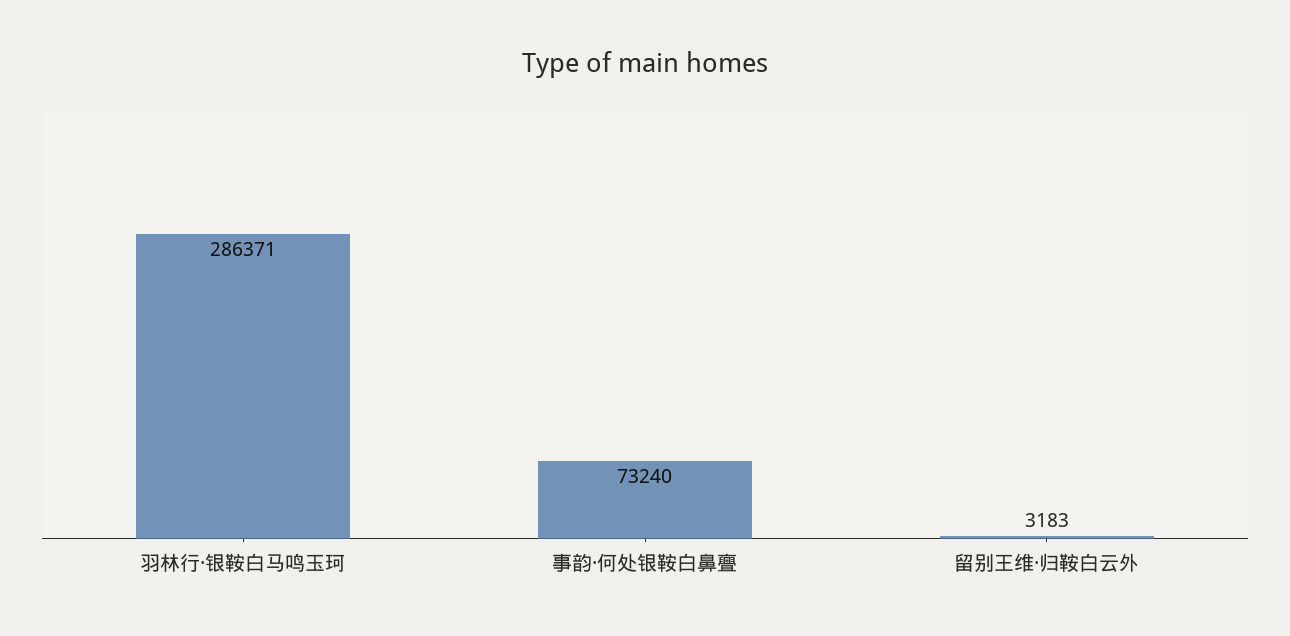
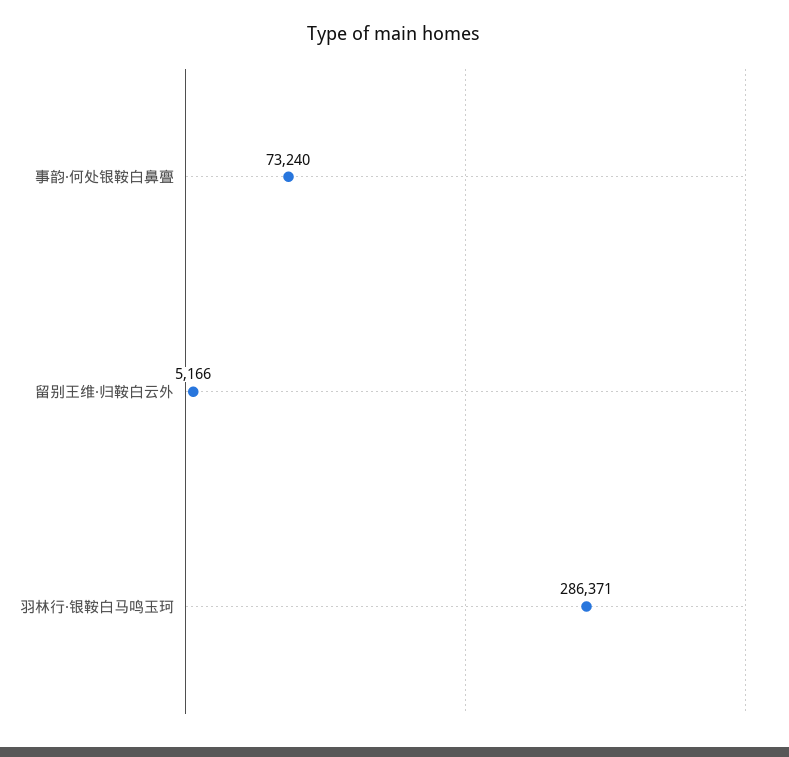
留别王维·归鞍白云外: 3183 -> 5166

